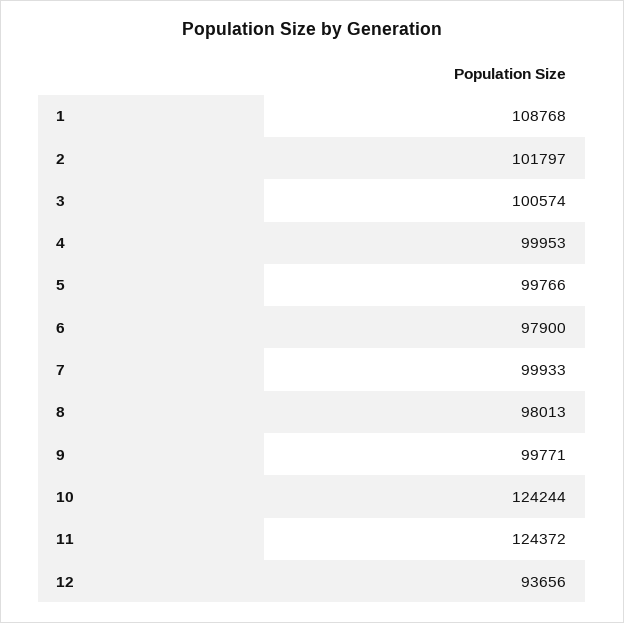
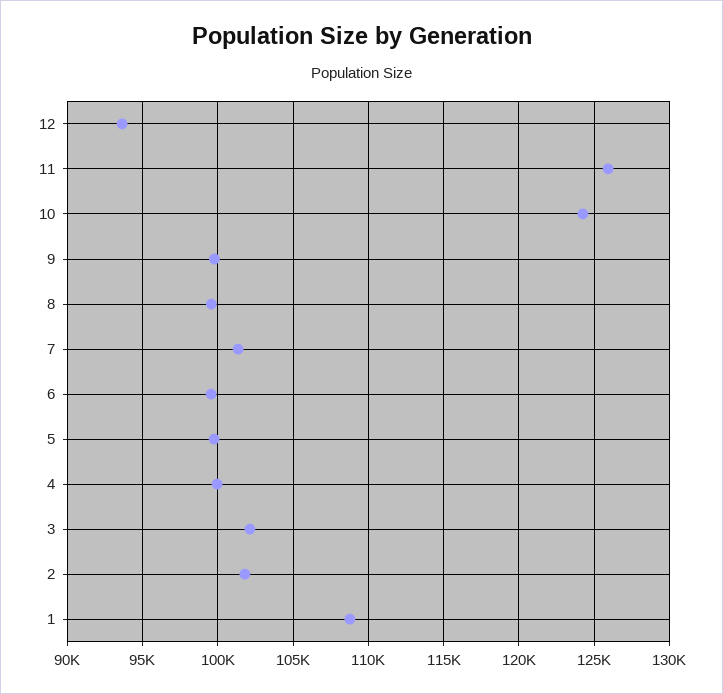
3: 100574 -> 102000
6: 97900 -> 99500
7: 99933 -> 101500
8: 98013 -> 99500
11: 124372 -> 126000

